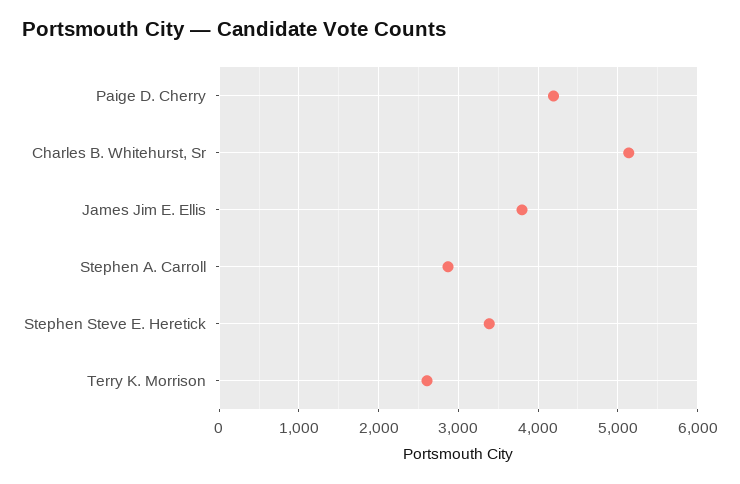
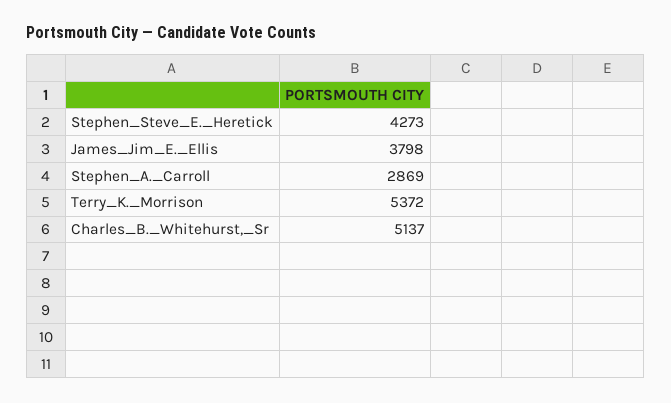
Paige D. Cherry: 4200 -> none
Stephen Steve E. Heretick: 3400 -> 4273
Terry K. Morrison: 2600 -> 5372

